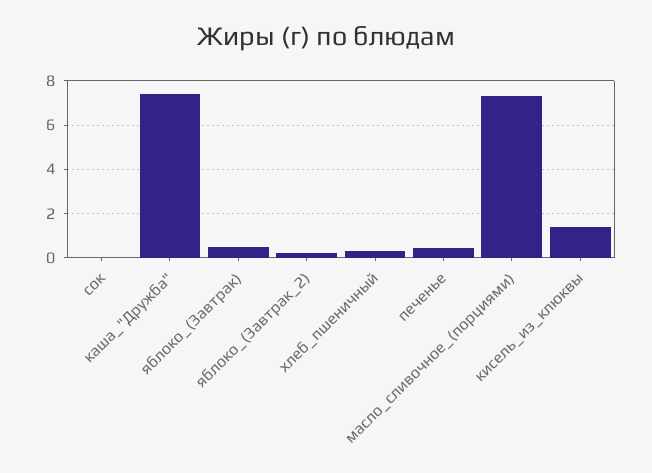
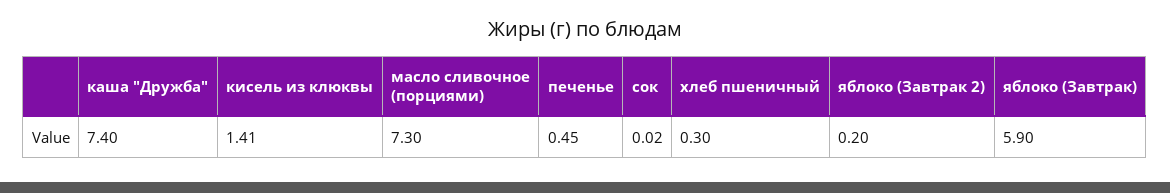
яблоко_(Завтрак): 0.5 -> 5.9

